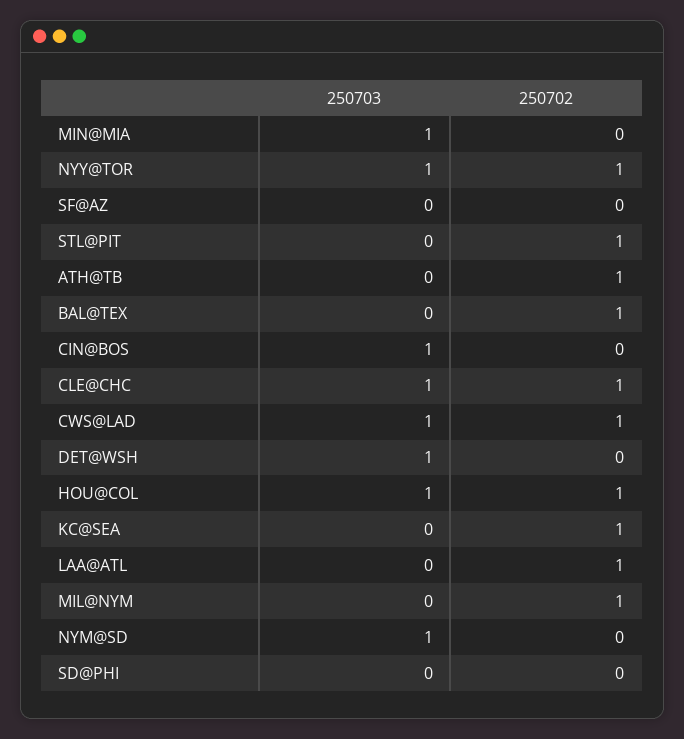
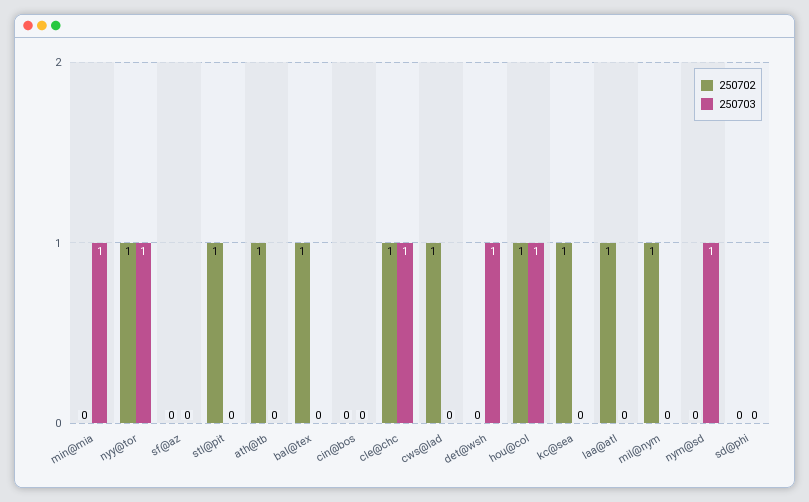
250703, CIN@BOS: 1 -> 0
250703, CWS@LAD: 1 -> 0

